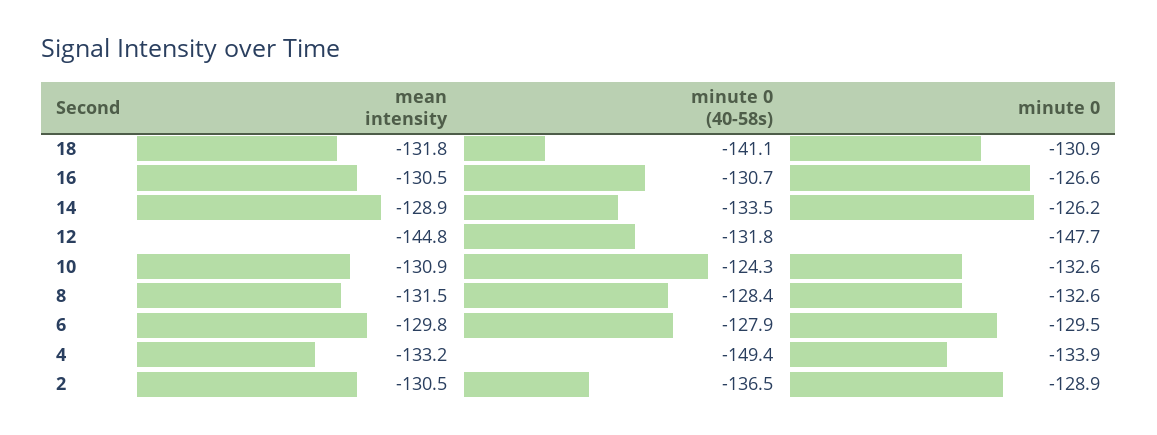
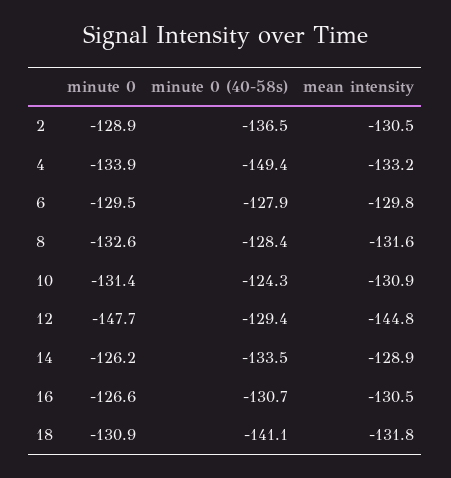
minute 0 (40-58s), 12: -131.8 -> -129.4
minute 0, 10: -132.6 -> -131.4
mean intensity, 8: -131.5 -> -131.6

